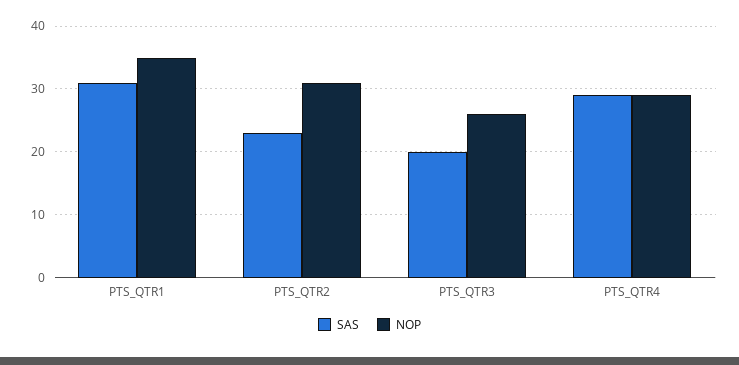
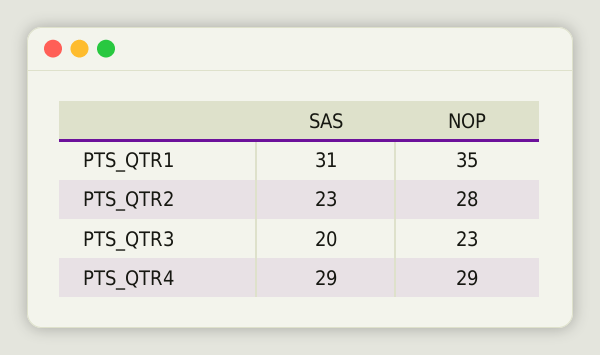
NOP, PTS_QTR2: 31 -> 28
NOP, PTS_QTR3: 26 -> 23

